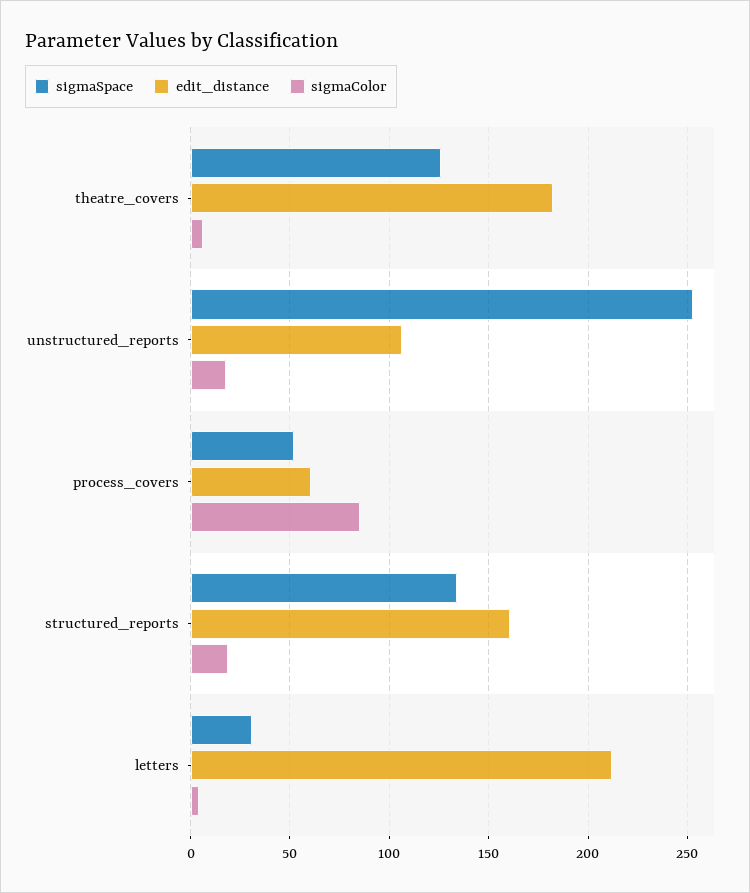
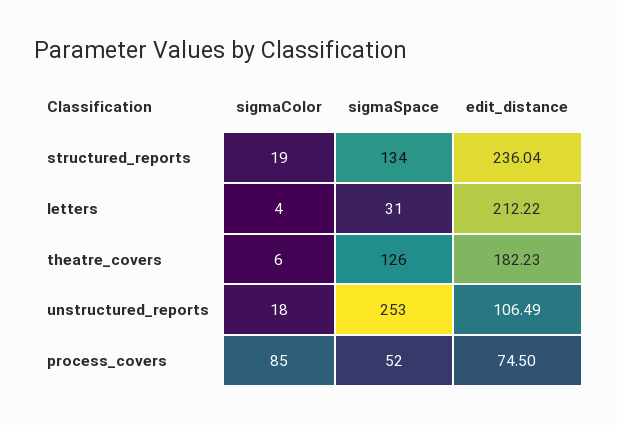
edit_distance, process_covers: 60 -> 74.5
edit_distance, structured_reports: 160 -> 236.04

